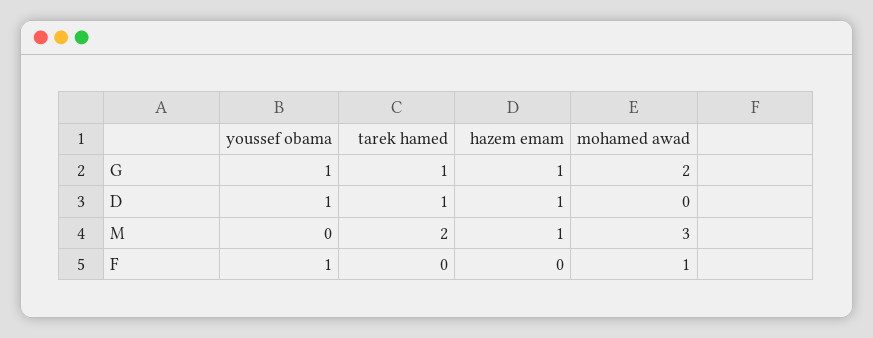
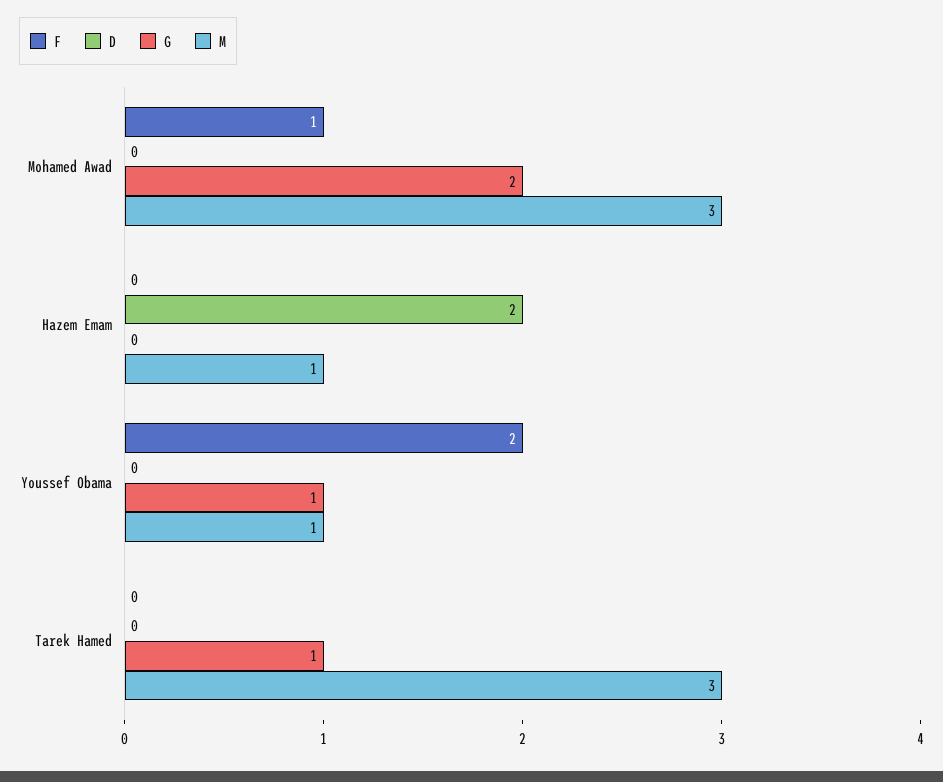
G, hazem emam: 1 -> 0
D, youssef obama: 1 -> 0
D, tarek hamed: 1 -> 0
D, hazem emam: 1 -> 2
M, youssef obama: 0 -> 1
M, tarek hamed: 2 -> 3
F, youssef obama: 1 -> 2

